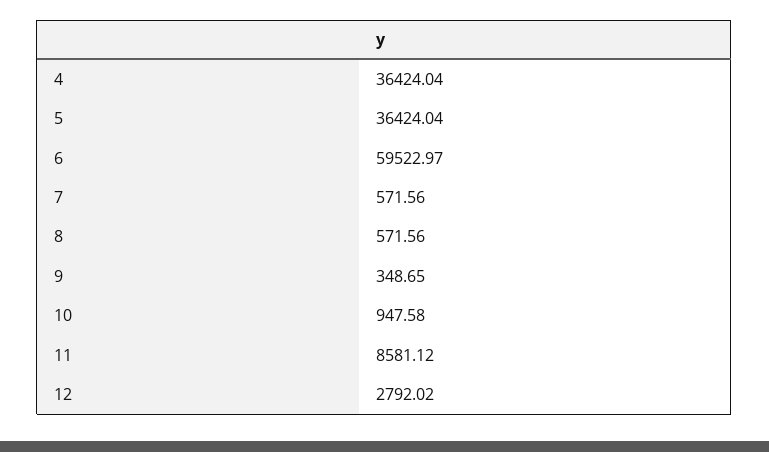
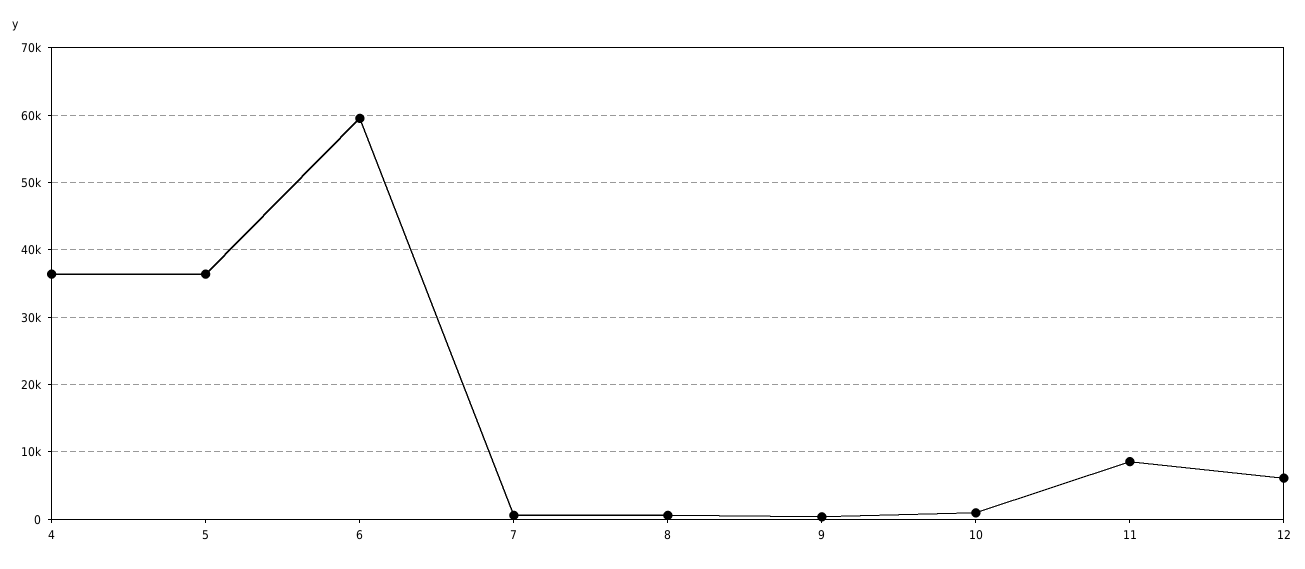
12: 2792.02 -> 6000

